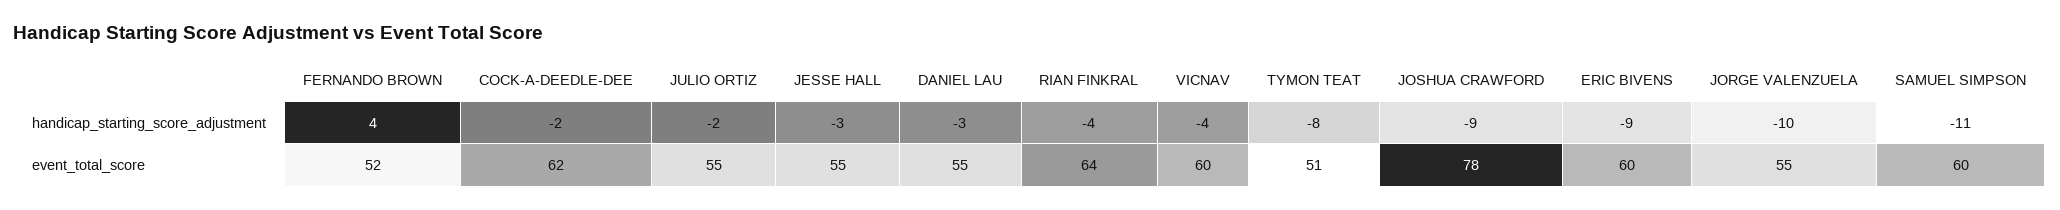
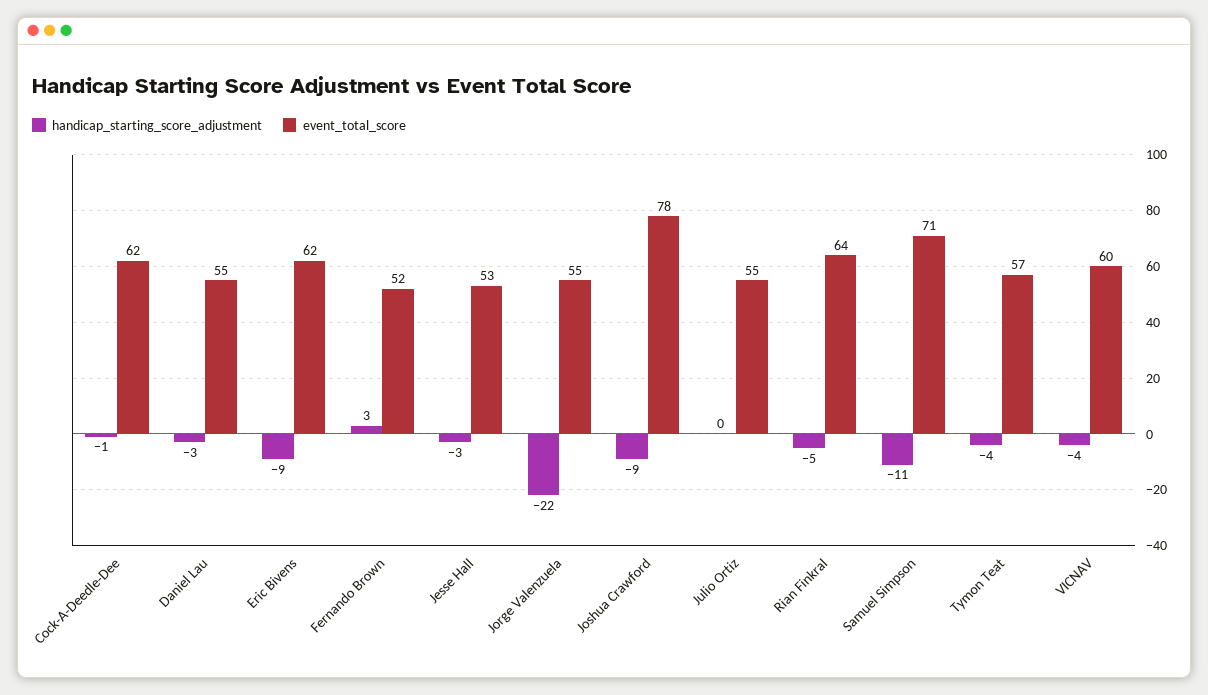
handicap_starting_score_adjustment, FERNANDO BROWN: 4 -> 3
handicap_starting_score_adjustment, COCK-A-DEEDLE-DEE: -2 -> -1
handicap_starting_score_adjustment, JULIO ORTIZ: -2 -> 0
handicap_starting_score_adjustment, RIAN FINKRAL: -4 -> -5
handicap_starting_score_adjustment, TYMON TEAT: -8 -> -4
handicap_starting_score_adjustment, JORGE VALENZUELA: -10 -> -22
event_total_score, JESSE HALL: 55 -> 53
event_total_score, TYMON TEAT: 51 -> 57
event_total_score, ERIC BIVENS: 60 -> 62
event_total_score, SAMUEL SIMPSON: 60 -> 71

